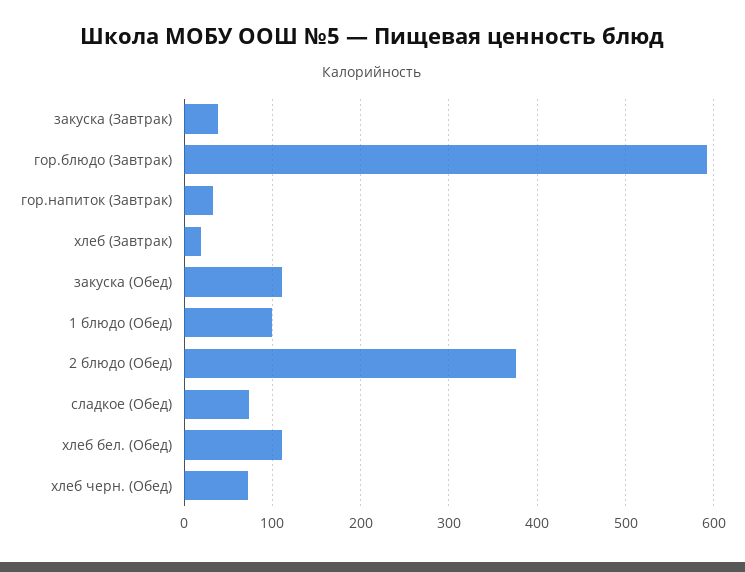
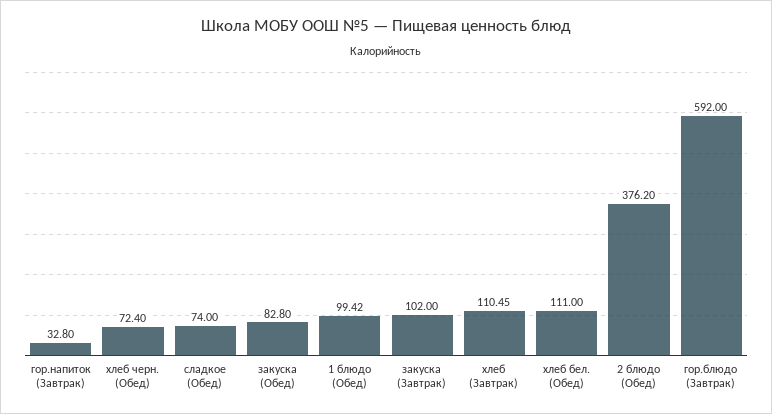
закуска (Завтрак): 40 -> 102
хлеб (Завтрак): 20 -> 110.45
закуска (Обед): 110 -> 82.8

